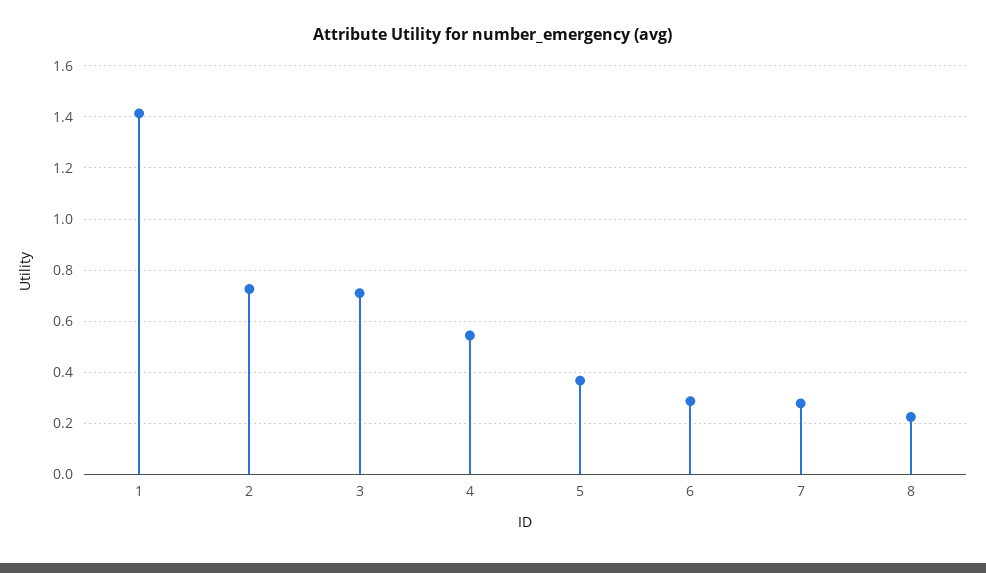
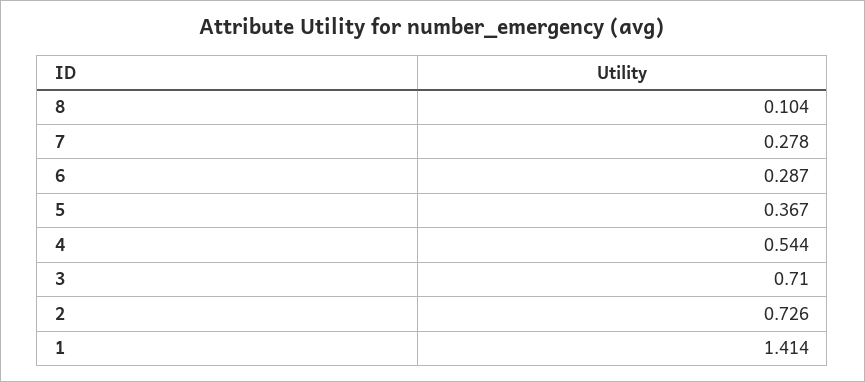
8: 0.225 -> 0.104

